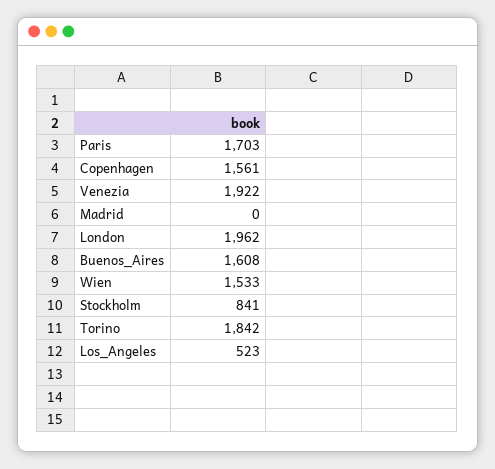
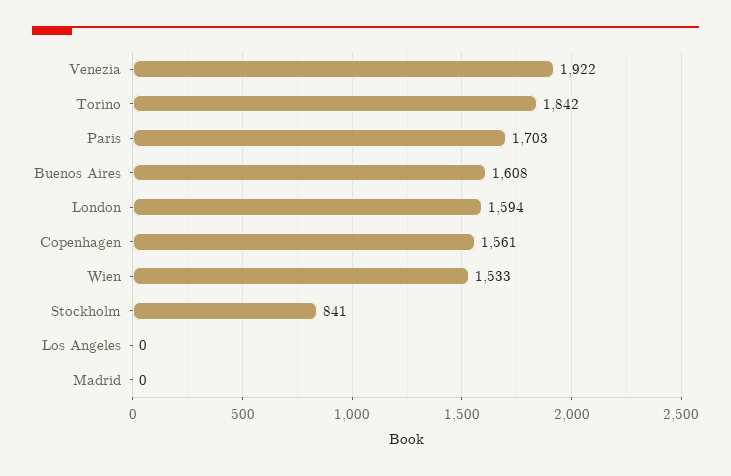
London: 1962 -> 1594
Los_Angeles: 523 -> 0

